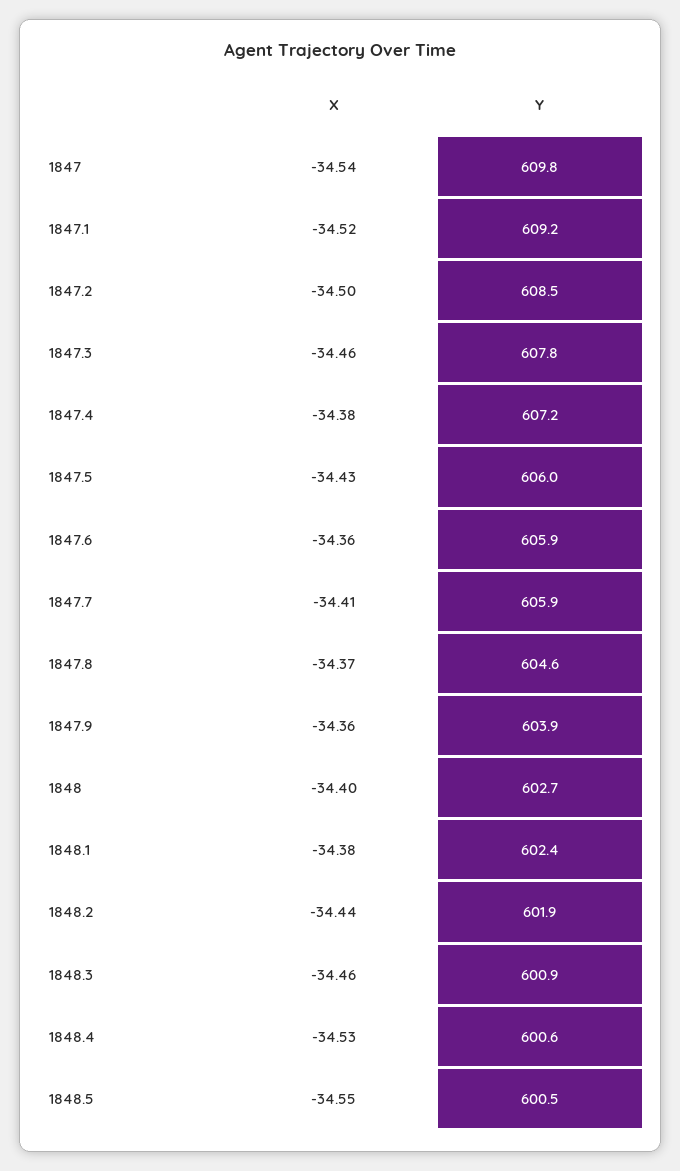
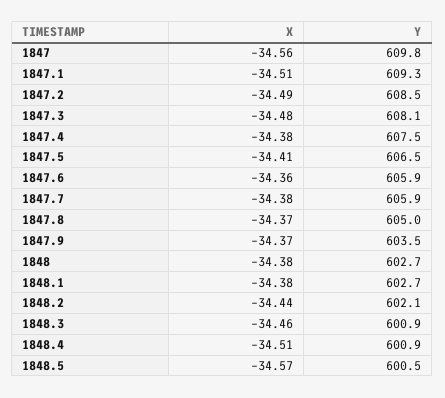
X, 1847: -34.54 -> -34.56
X, 1847.1: -34.52 -> -34.51
Y, 1847.1: 609.2 -> 609.3
X, 1847.2: -34.5 -> -34.49
X, 1847.3: -34.46 -> -34.48
Y, 1847.3: 607.8 -> 608.1
Y, 1847.4: 607.2 -> 607.5
X, 1847.5: -34.43 -> -34.41
Y, 1847.5: 606 -> 606.5
X, 1847.7: -34.41 -> -34.38
Y, 1847.8: 604.6 -> 605
X, 1847.9: -34.36 -> -34.37
Y, 1847.9: 603.9 -> 603.5
X, 1848: -34.4 -> -34.38
Y, 1848.1: 602.4 -> 602.7
Y, 1848.2: 601.9 -> 602.1
X, 1848.4: -34.53 -> -34.51
Y, 1848.4: 600.6 -> 600.9
X, 1848.5: -34.55 -> -34.57

